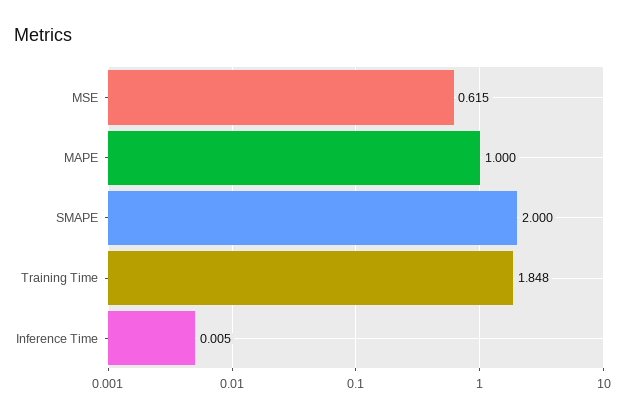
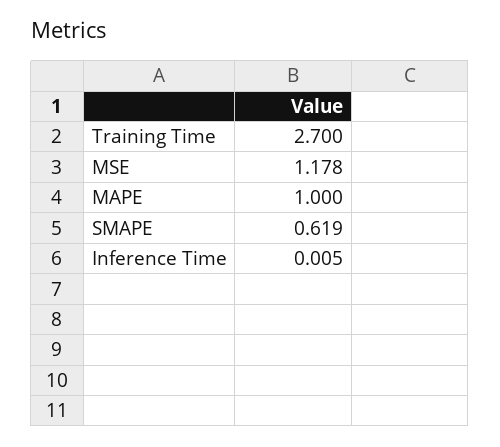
MSE: 0.615 -> 1.178
SMAPE: 2 -> 0.619
Training Time: 1.848 -> 2.7

